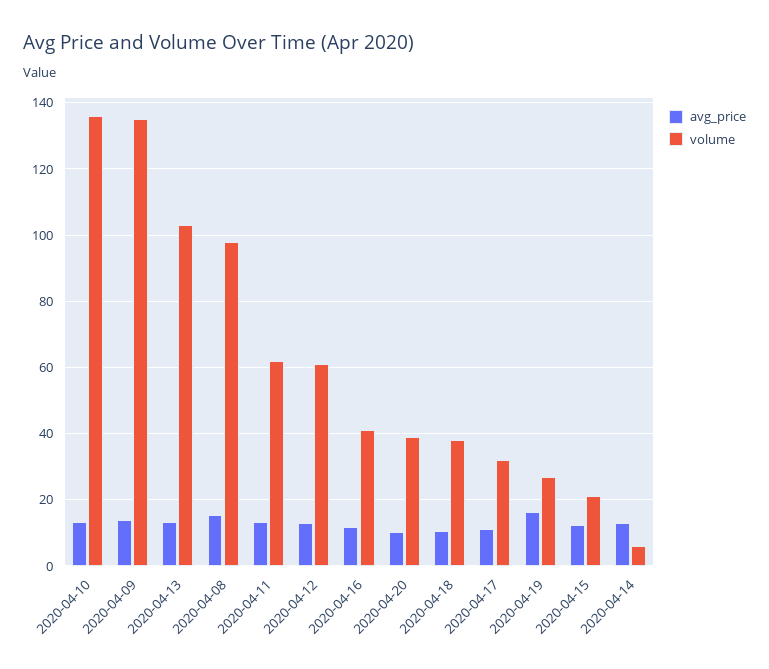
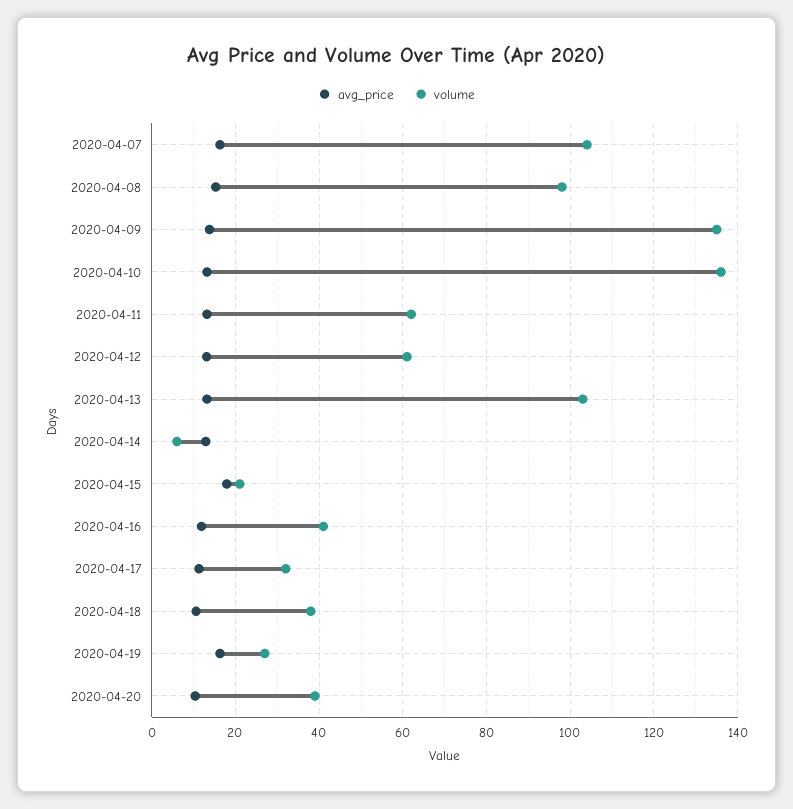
avg_price, 2020-04-15: 12 -> 18
avg_price, 2020-04-07: none -> 16
volume, 2020-04-07: none -> 104

